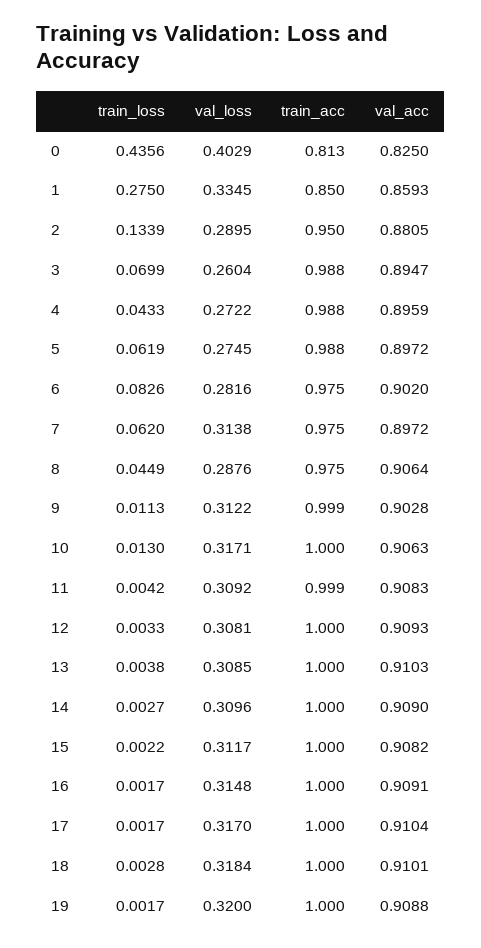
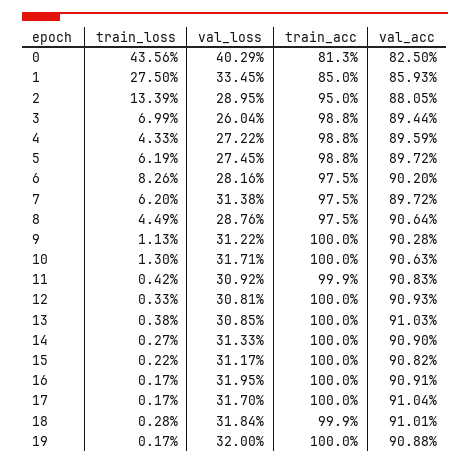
val_acc, 3: 0.8947 -> 0.8944
train_acc, 9: 0.999 -> 1
val_loss, 14: 0.3096 -> 0.3133
val_loss, 16: 0.3148 -> 0.3195
train_acc, 18: 1 -> 0.999

